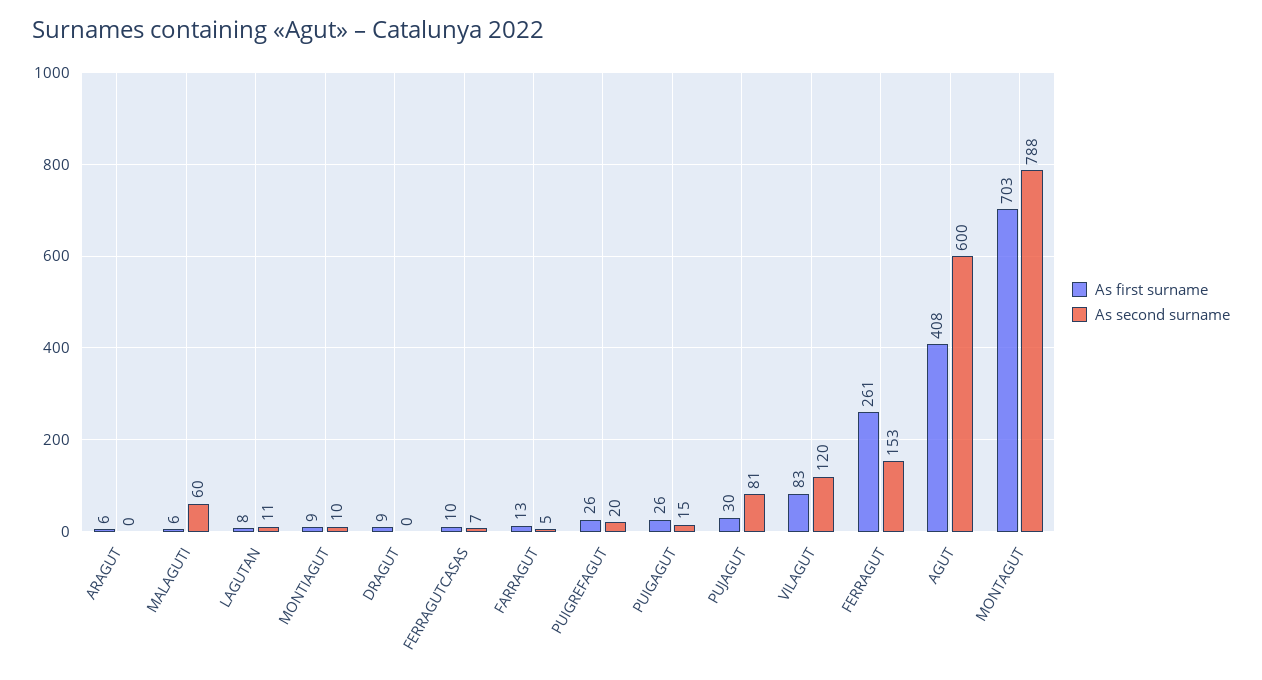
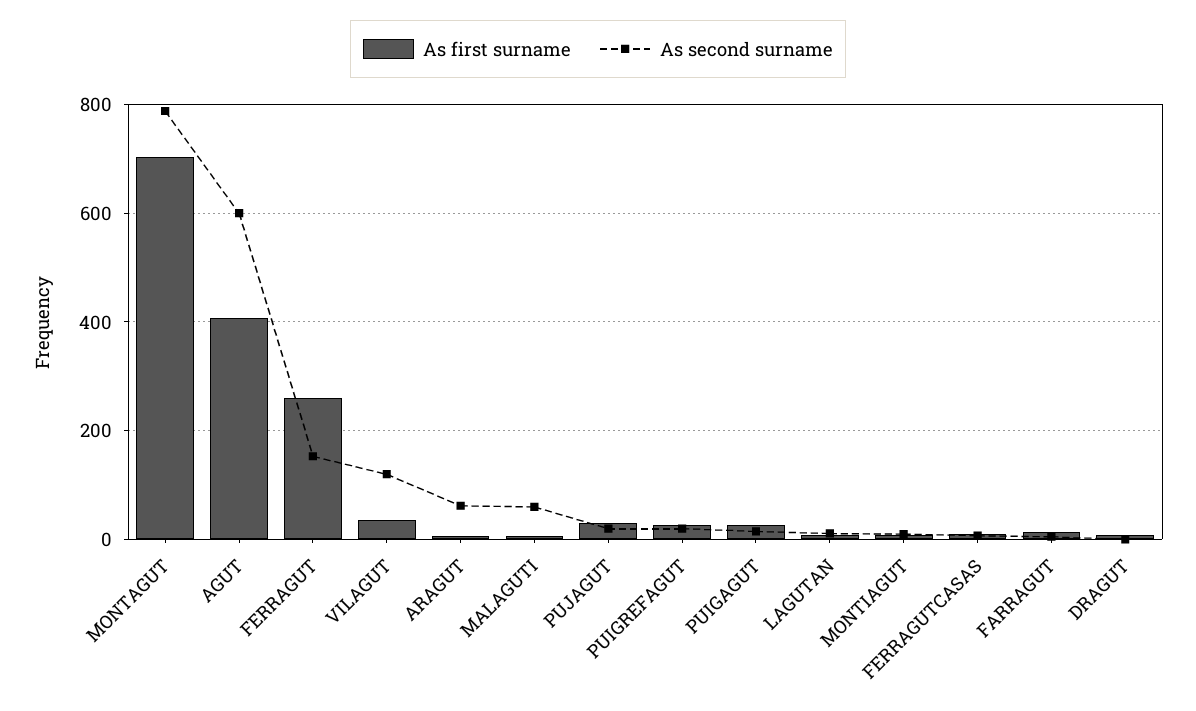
As second surname, ARAGUT: 0 -> 60
As second surname, PUJAGUT: 81 -> 20
As first surname, VILAGUT: 83 -> 40

